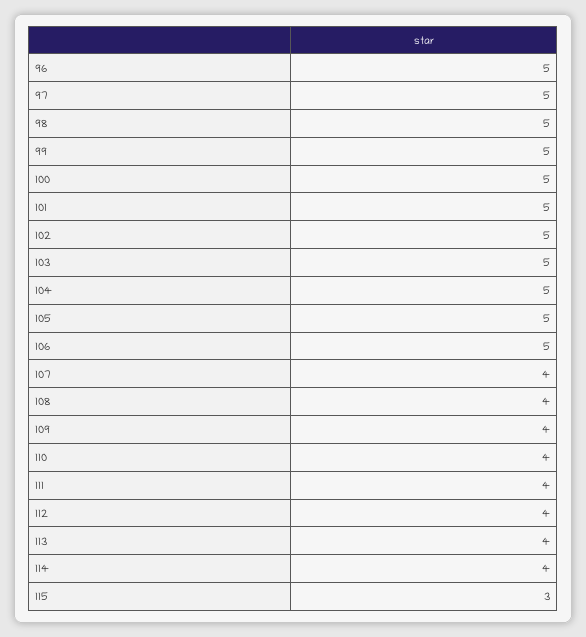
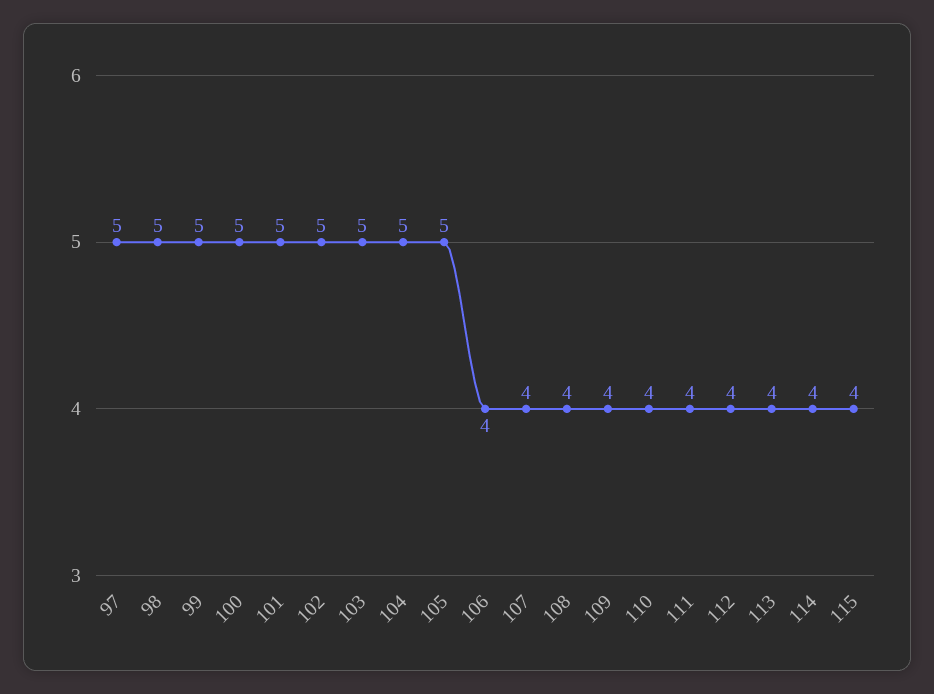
96: 5 -> none
106: 5 -> 4
115: 3 -> 4

